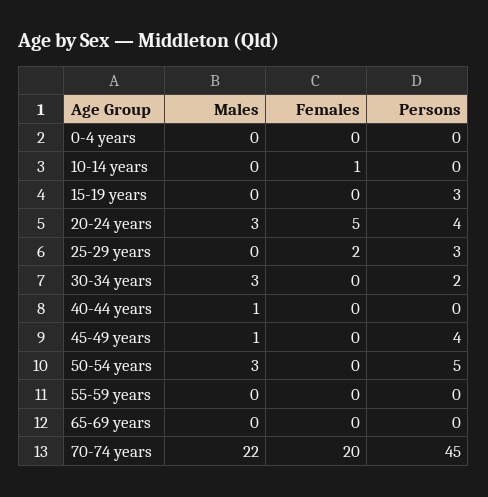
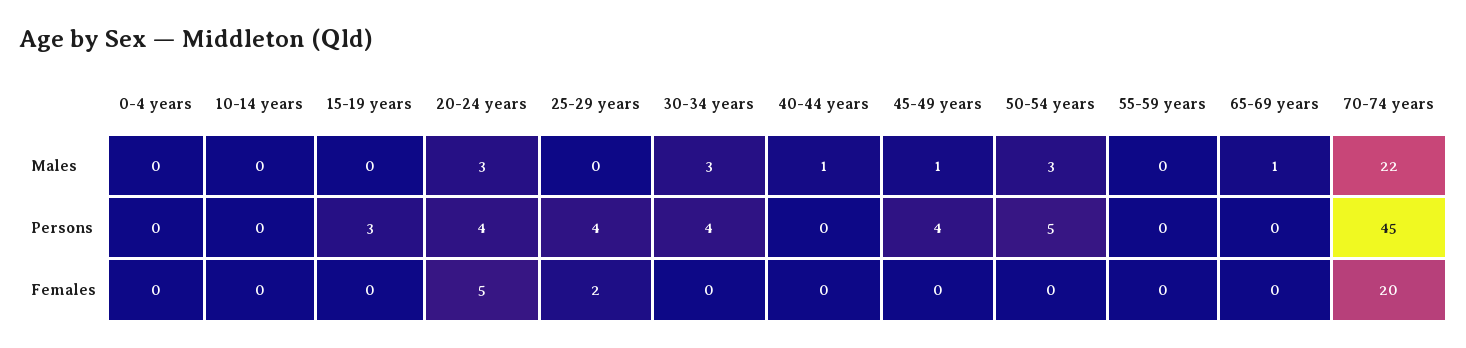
Females, 10-14 years: 1 -> 0
Persons, 25-29 years: 3 -> 4
Persons, 30-34 years: 2 -> 4
Males, 65-69 years: 0 -> 1

